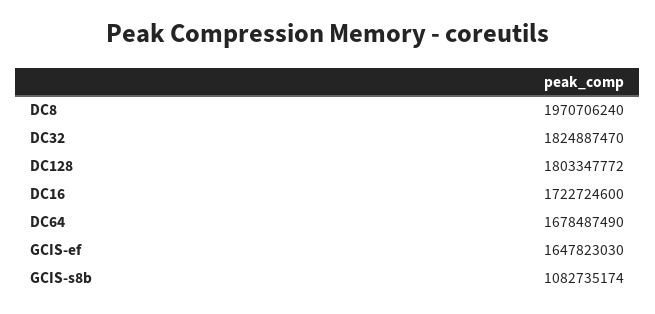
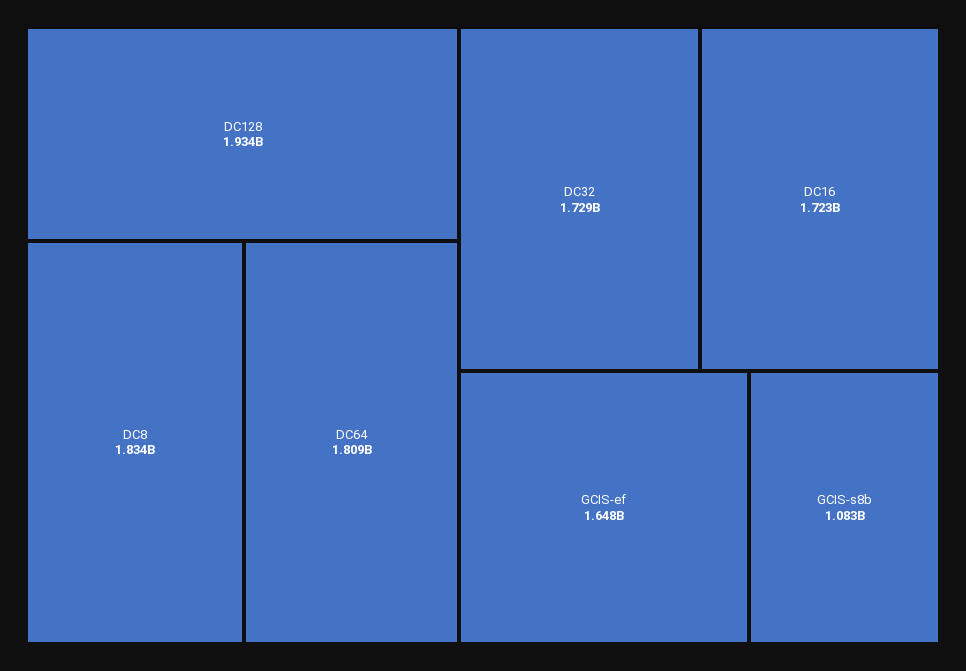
DC8: 1970706240 -> 1834000000
DC32: 1824887470 -> 1729000000
DC128: 1803347772 -> 1934000000
DC64: 1678487490 -> 1809000000

